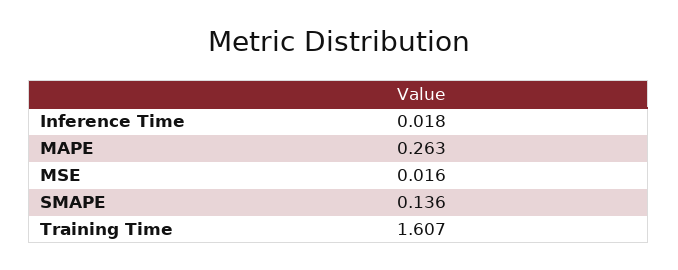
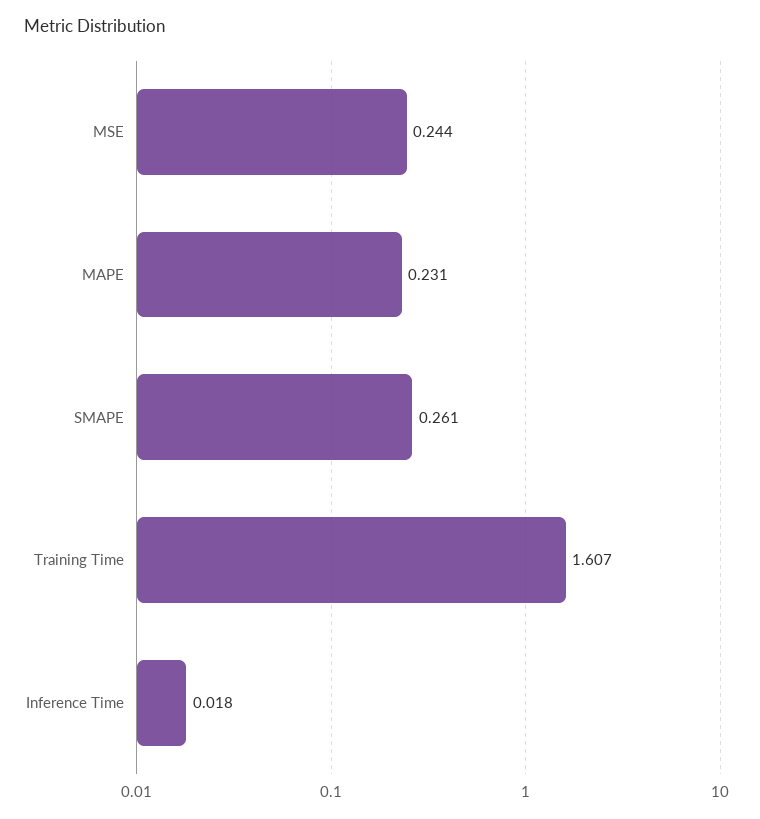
MAPE: 0.263 -> 0.231
MSE: 0.016 -> 0.244
SMAPE: 0.136 -> 0.261

